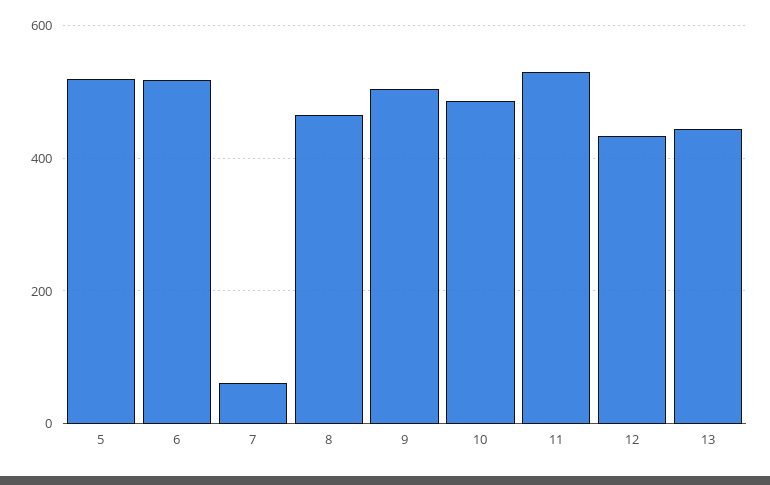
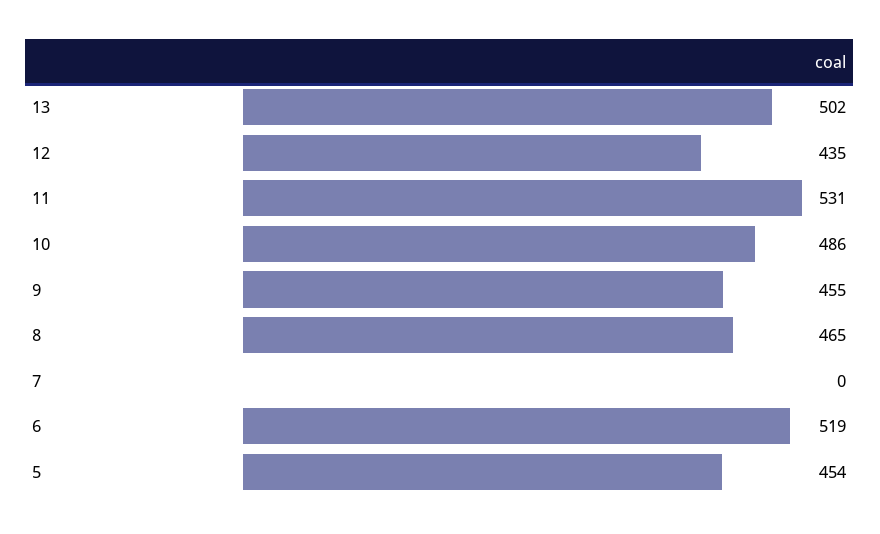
5: 520 -> 454
7: 60 -> 0
9: 500 -> 455
13: 440 -> 502

